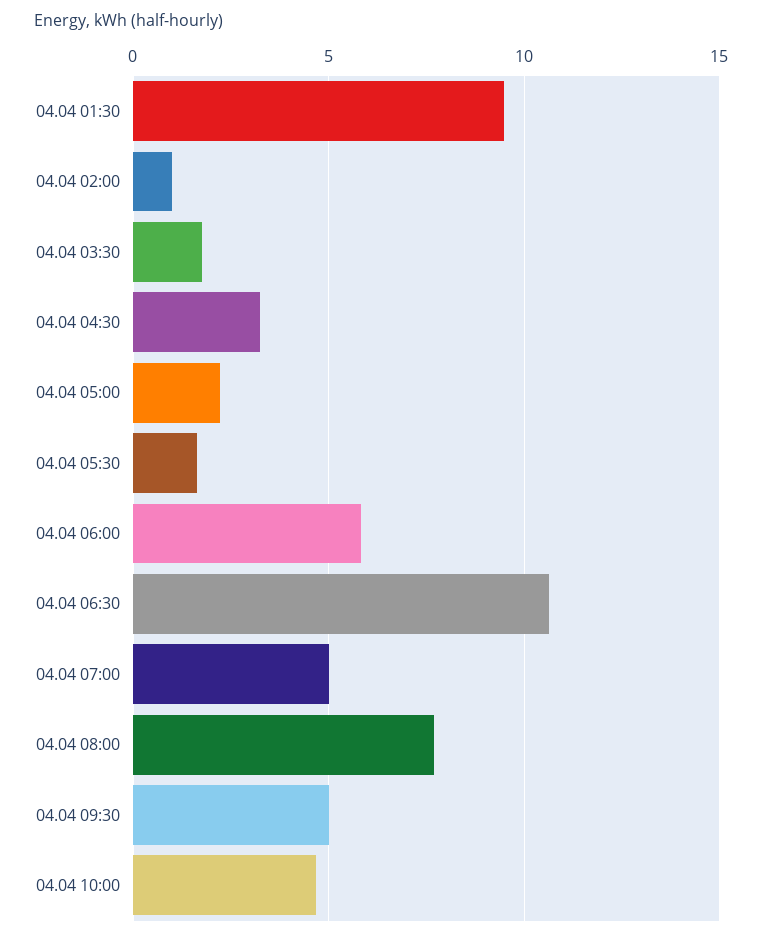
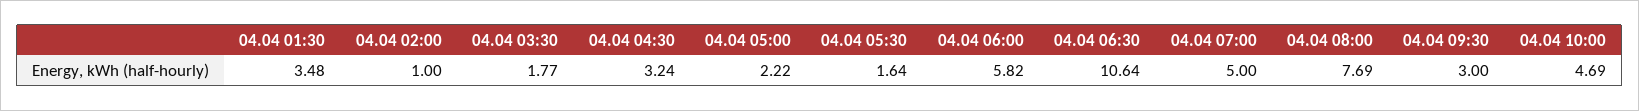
04.04 01:30: 9.5 -> 3.48
04.04 09:30: 5 -> 3

